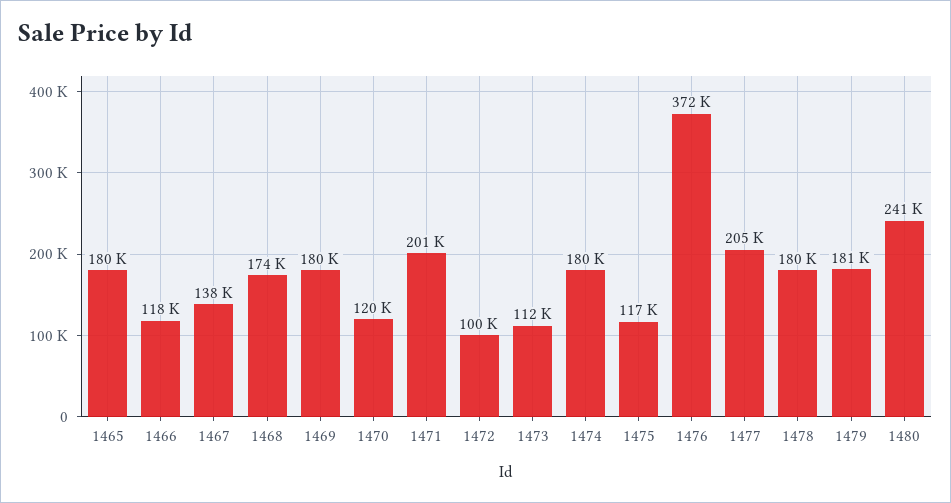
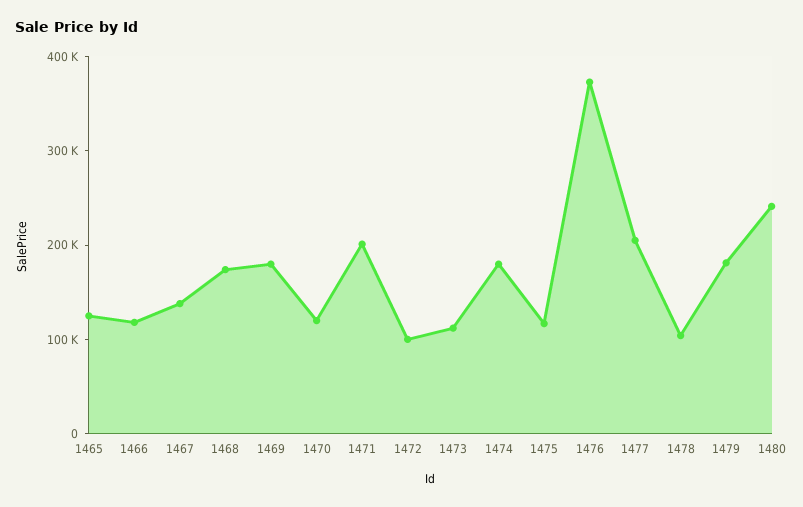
1465: 180000 -> 120000
1478: 180000 -> 100000

